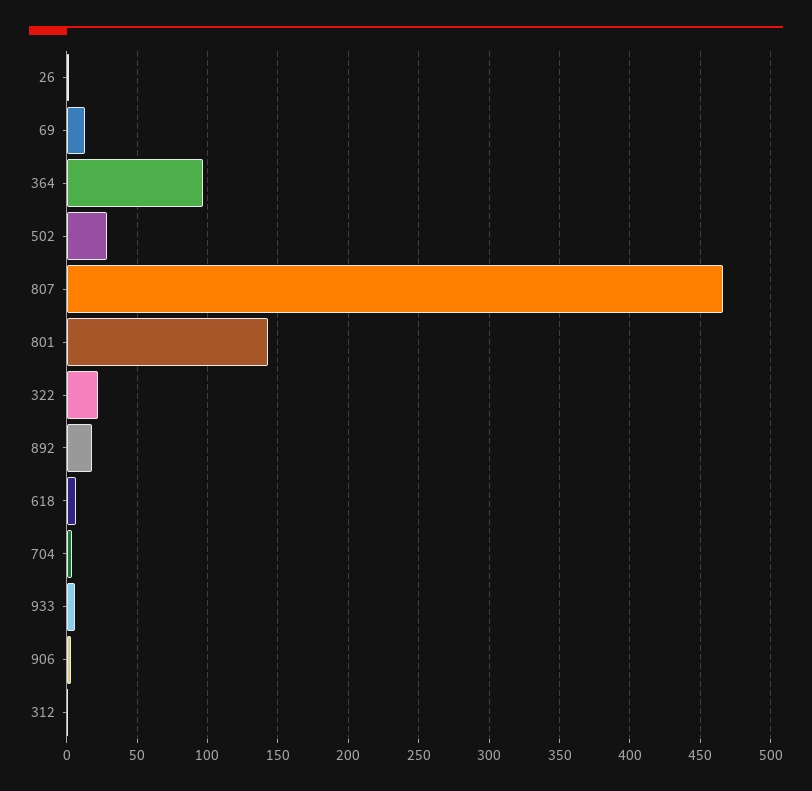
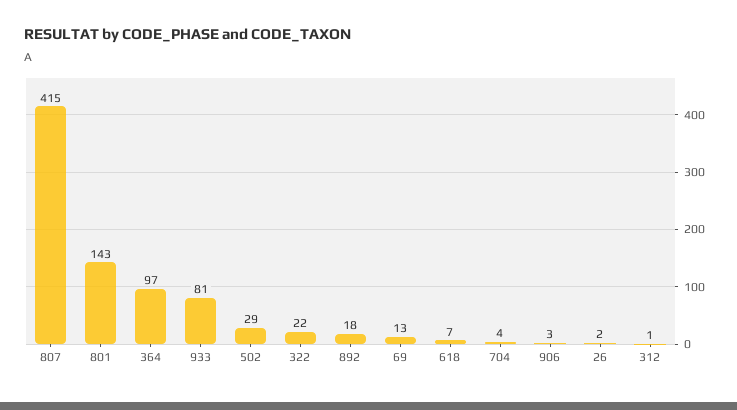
807: 465 -> 415
933: 5 -> 81

